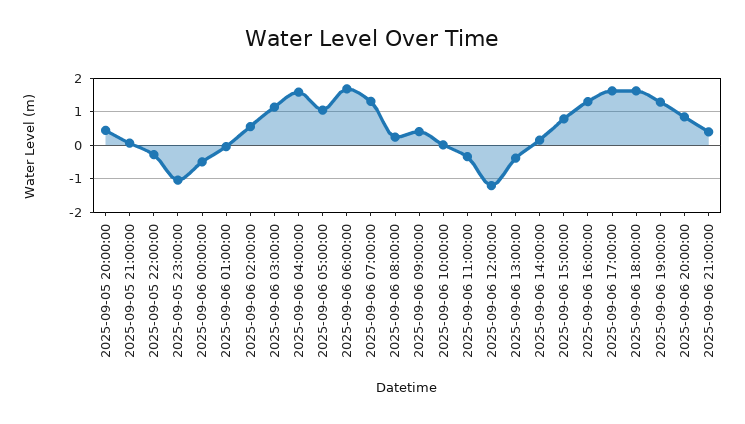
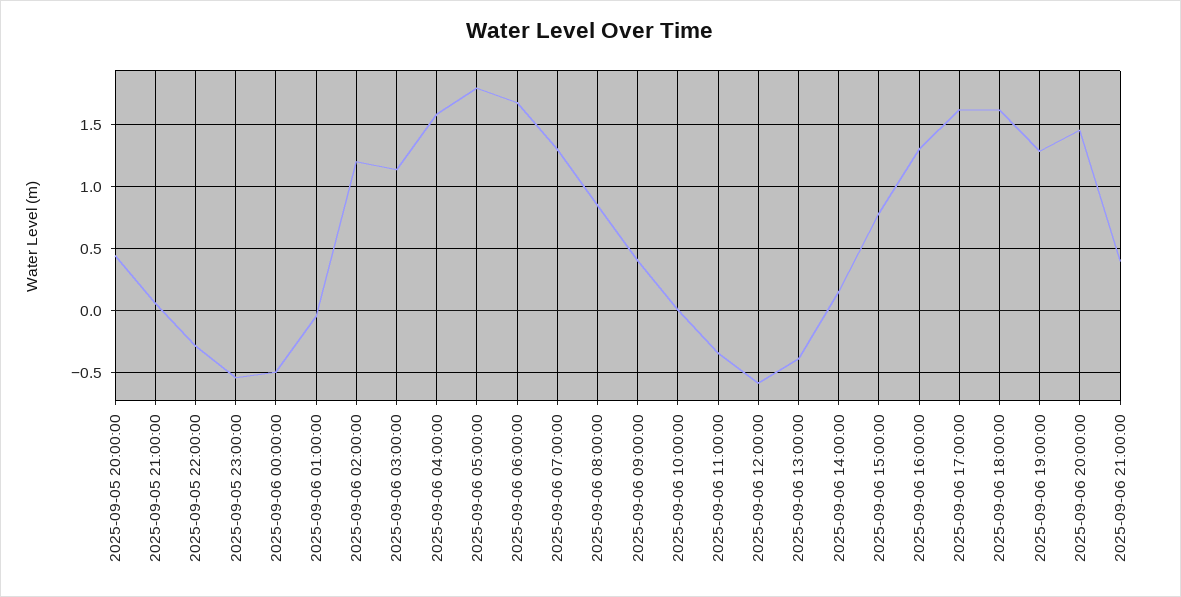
2025-09-05 23:00:00: -1 -> -0.55
2025-09-06 02:00:00: 0.6 -> 1.2
2025-09-06 05:00:00: 1 -> 1.8
2025-09-06 08:00:00: 0.2 -> 0.85
2025-09-06 12:00:00: -1.2 -> -0.6
2025-09-06 20:00:00: 0.8 -> 1.45

